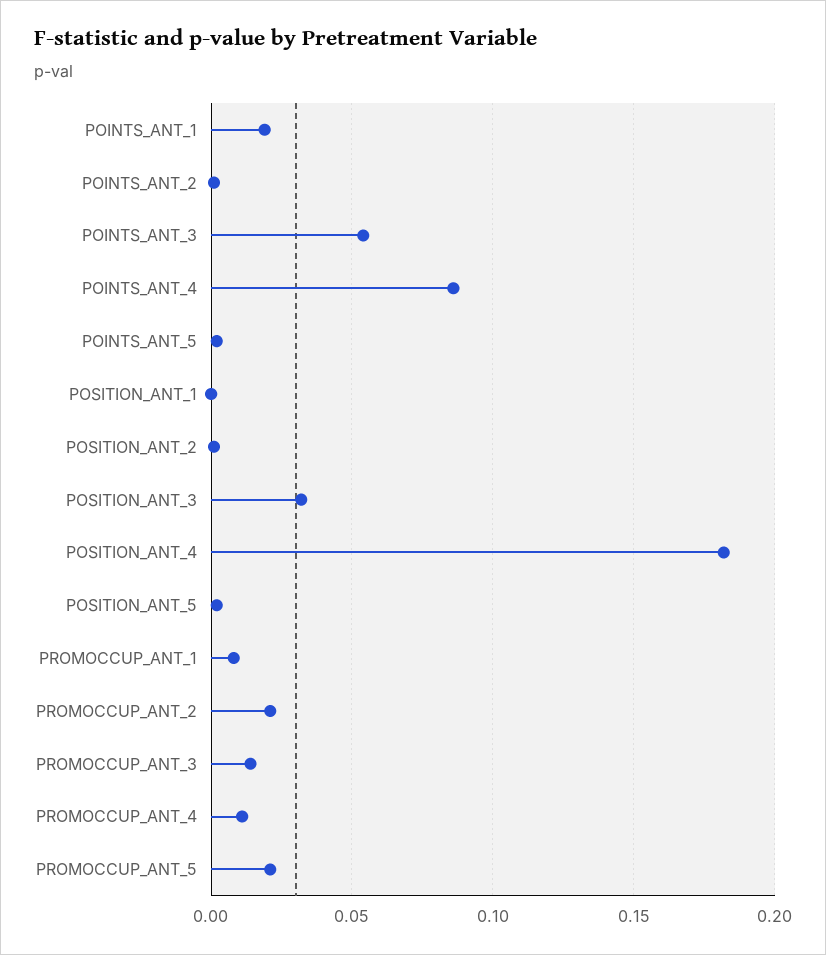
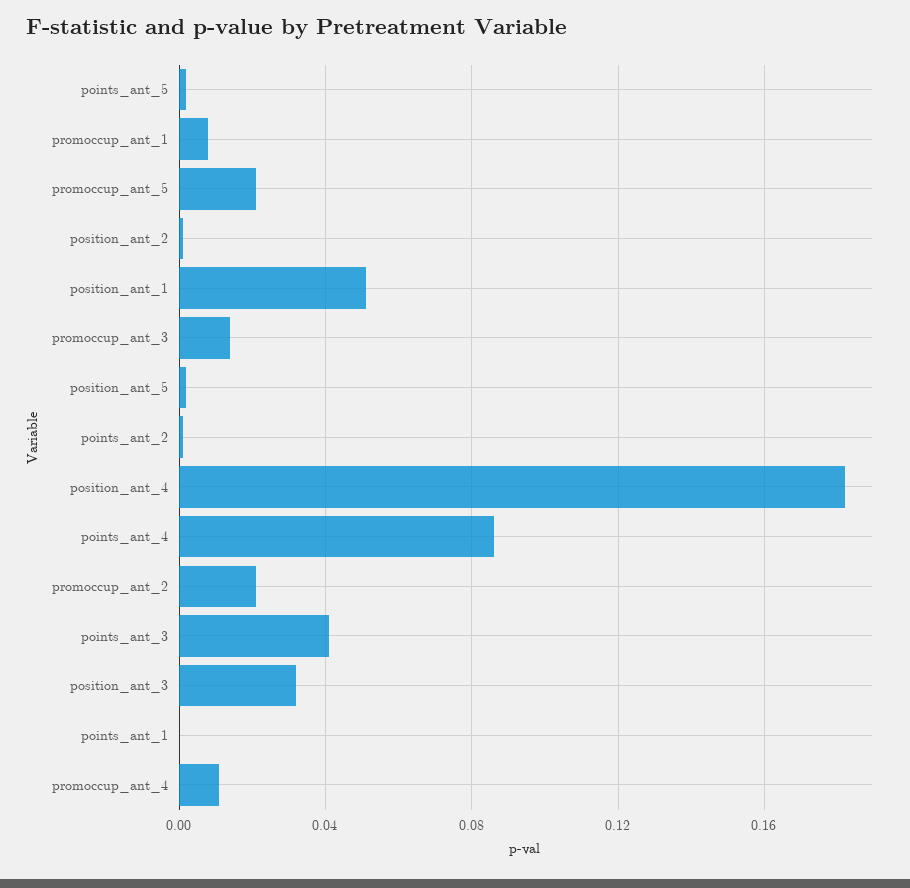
POINTS_ANT_1: 0.02 -> 0
POINTS_ANT_3: 0.055 -> 0.04
POSITION_ANT_1: 0 -> 0.05

